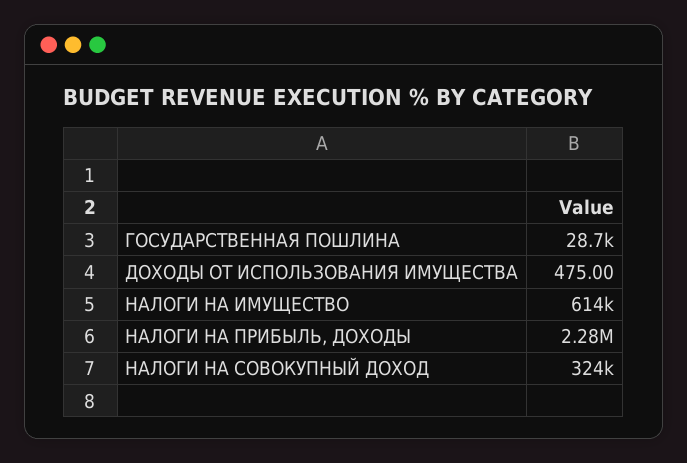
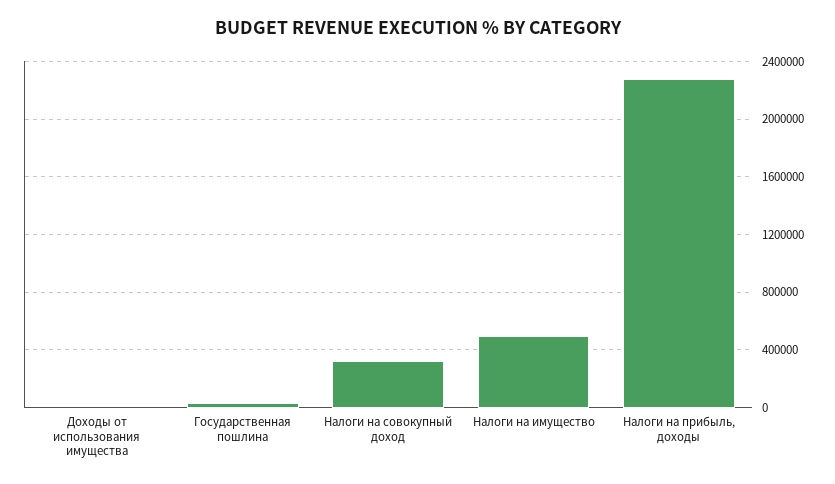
НАЛОГИ НА ИМУЩЕСТВО: 614000 -> 500000

